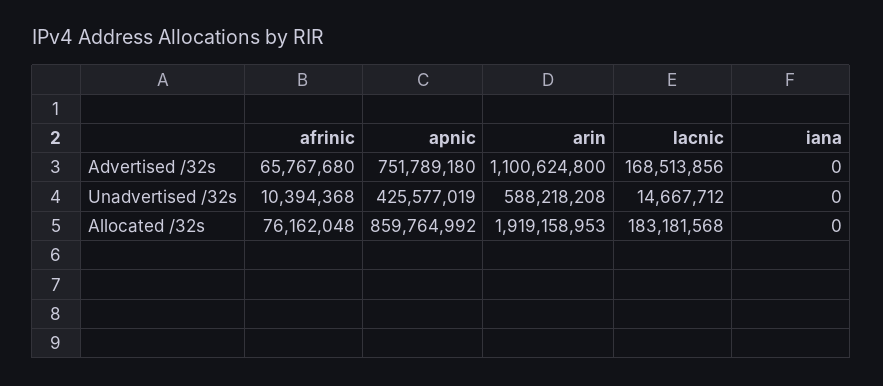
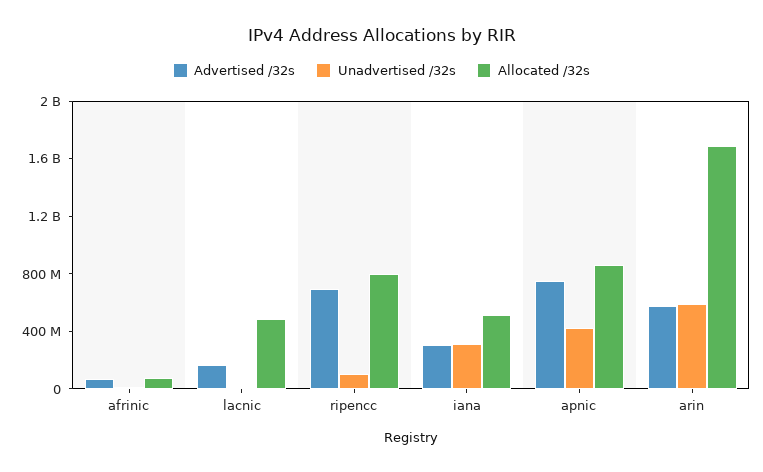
Advertised /32s, arin: 1100624800 -> 600000000
Advertised /32s, iana: 0 -> 300000000
Unadvertised /32s, iana: 0 -> 300000000
Allocated /32s, arin: 1919158953 -> 1700000000
Allocated /32s, lacnic: 183181568 -> 500000000
Allocated /32s, iana: 0 -> 500000000
Advertised /32s, ripencc: none -> 700000000
Unadvertised /32s, ripencc: none -> 100000000
Allocated /32s, ripencc: none -> 800000000

